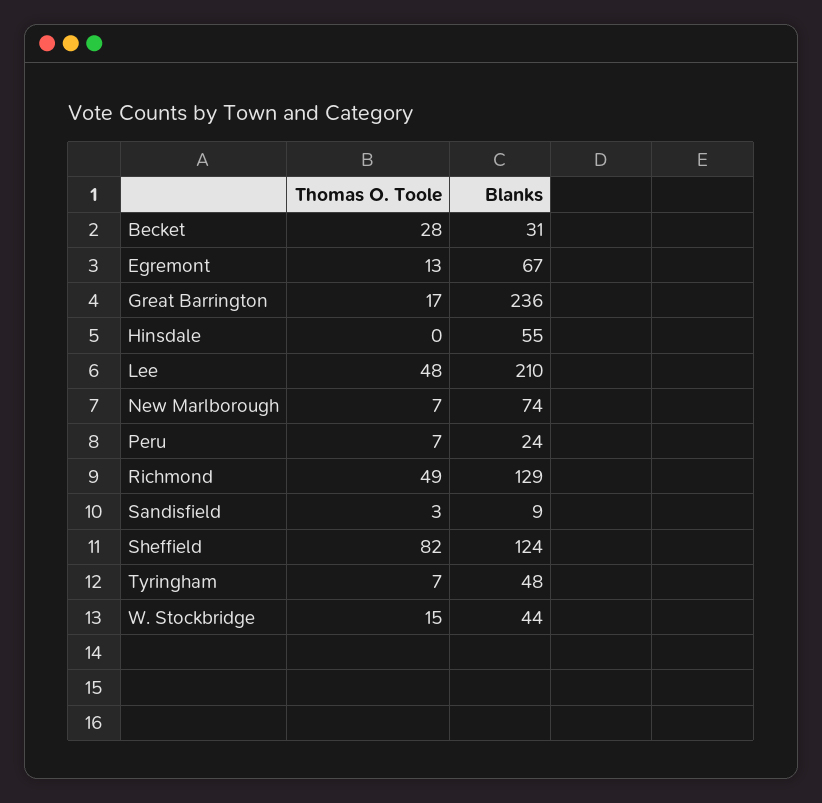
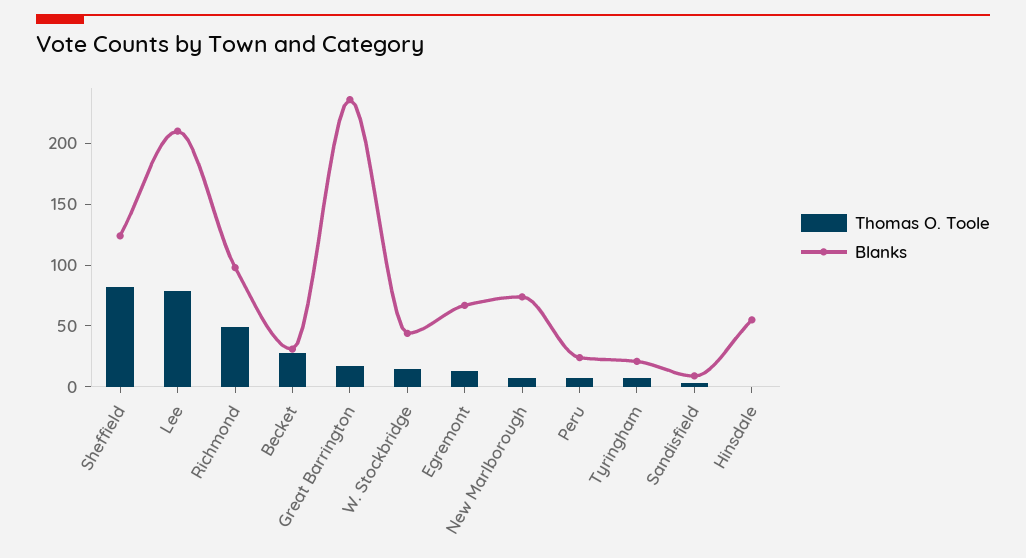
Thomas O. Toole, Lee: 48 -> 80
Blanks, Richmond: 129 -> 100
Blanks, Tyringham: 48 -> 20

